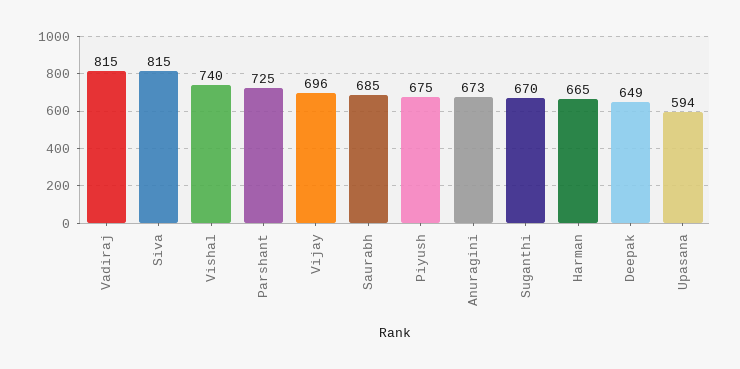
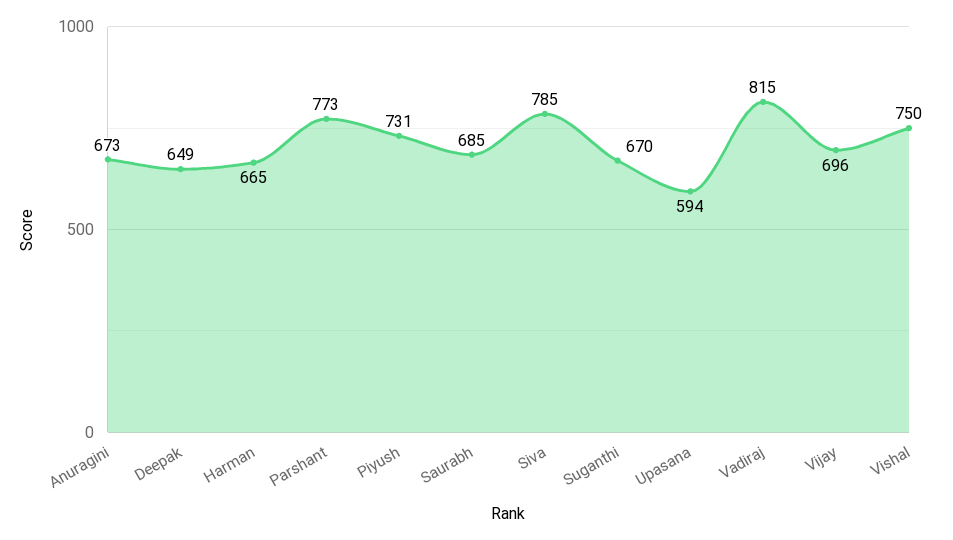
Siva: 815 -> 785
Vishal: 740 -> 750
Parshant: 725 -> 773
Piyush: 675 -> 731

